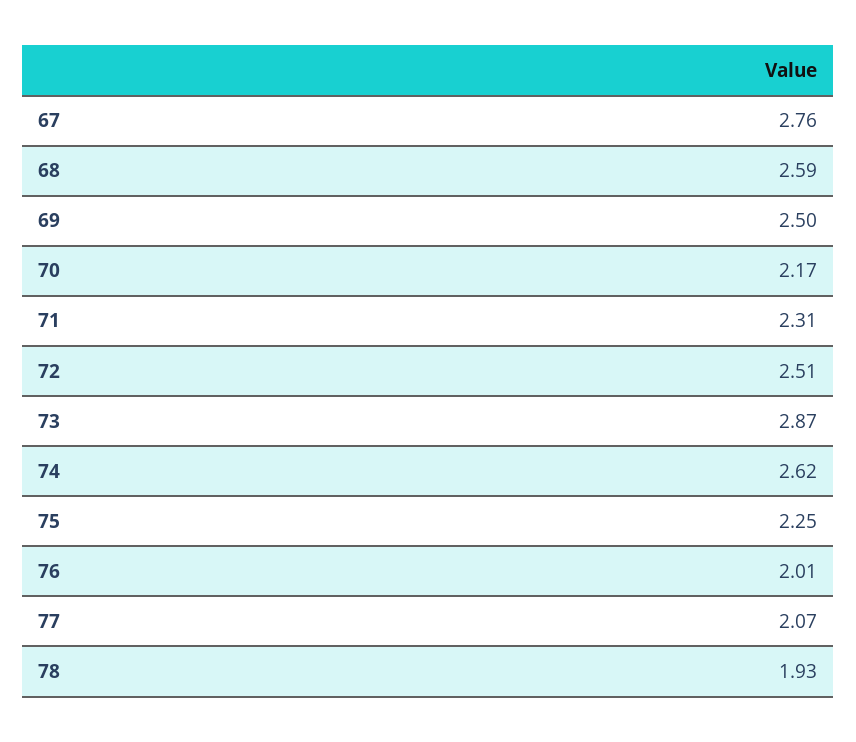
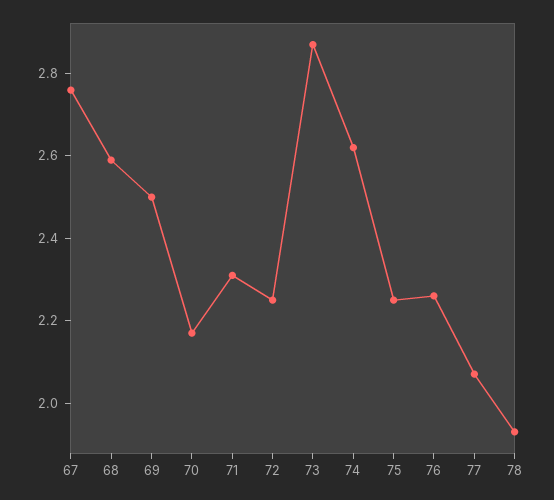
72: 2.51 -> 2.25
76: 2.01 -> 2.25

